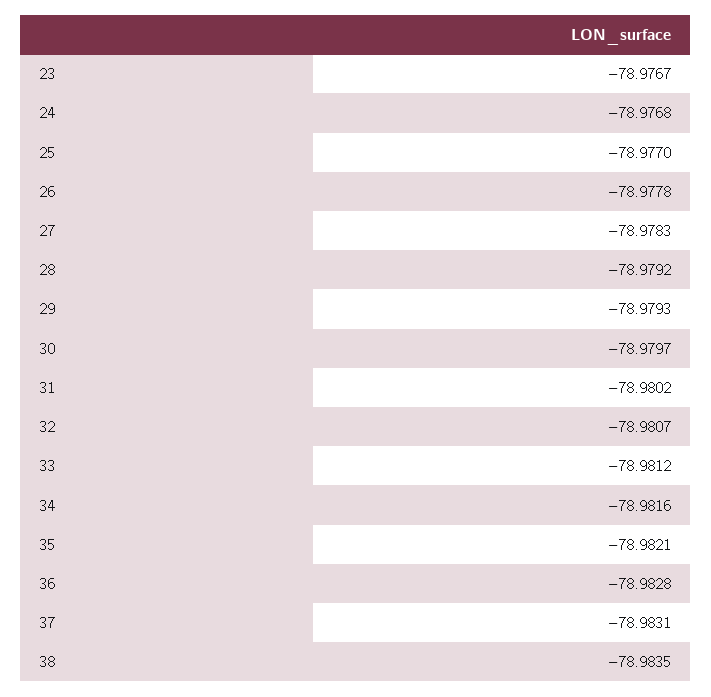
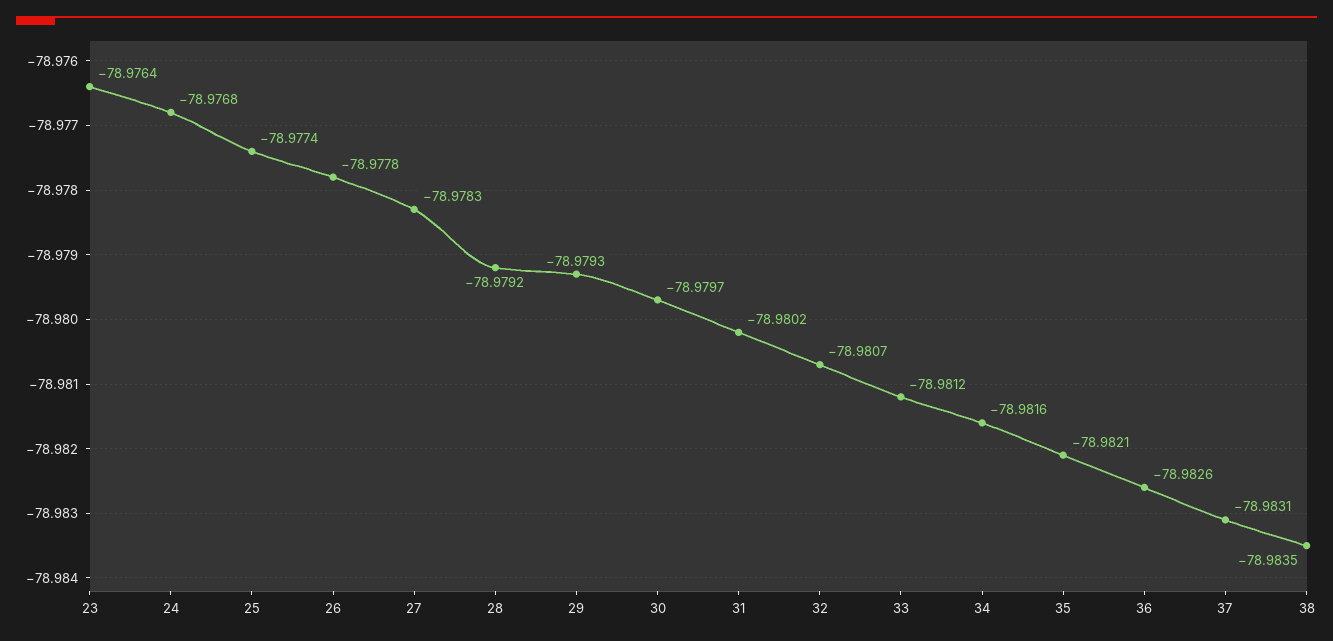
23: -78.9767 -> -78.9764
25: -78.977 -> -78.9774
36: -78.9828 -> -78.9826

